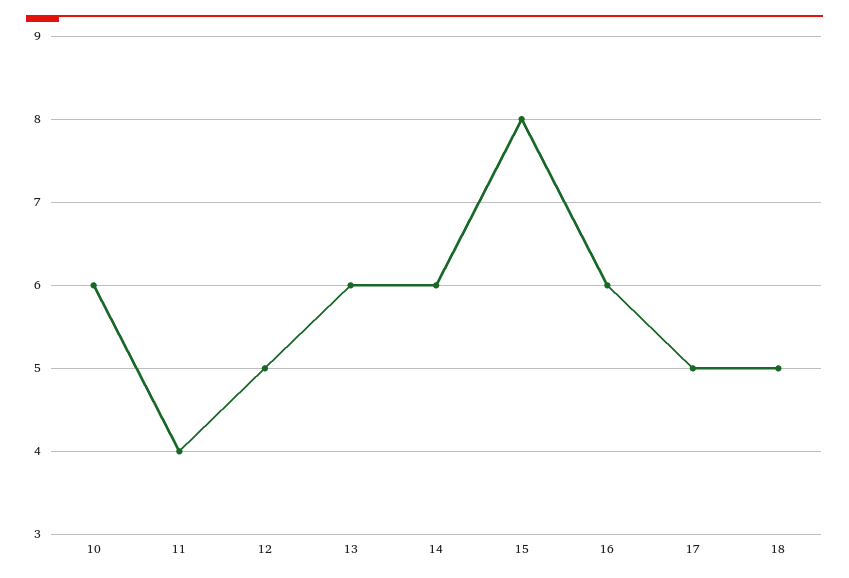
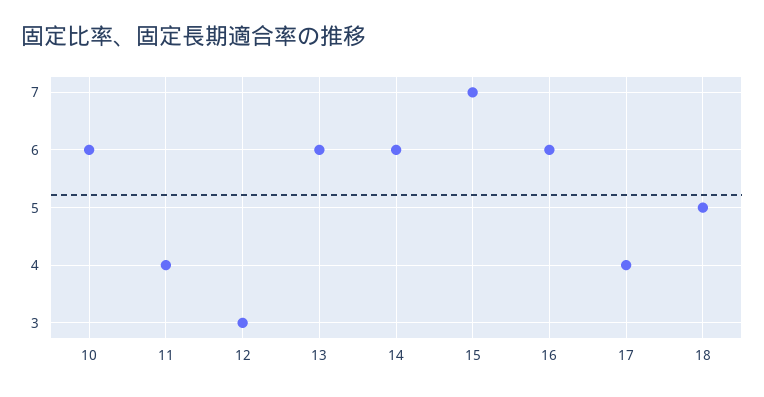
12: 5 -> 3
15: 8 -> 7
17: 5 -> 4

